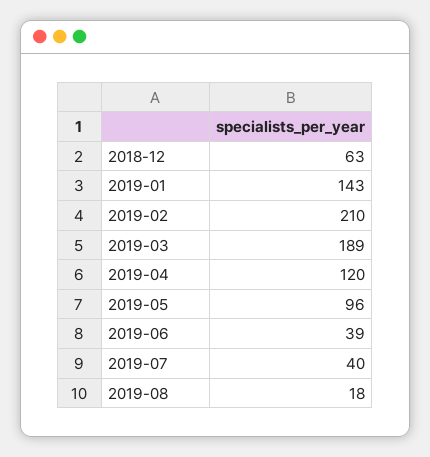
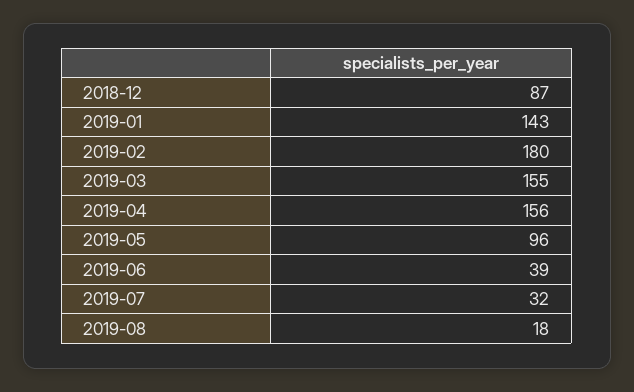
2018-12: 63 -> 87
2019-02: 210 -> 180
2019-03: 189 -> 155
2019-04: 120 -> 156
2019-07: 40 -> 32

